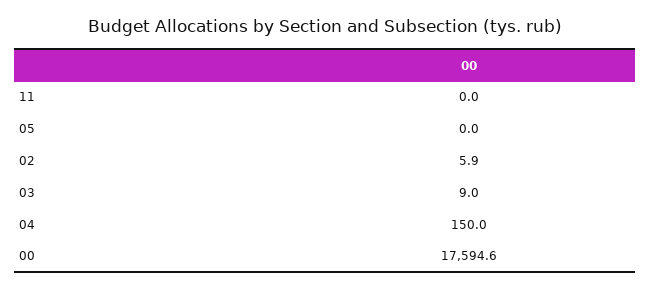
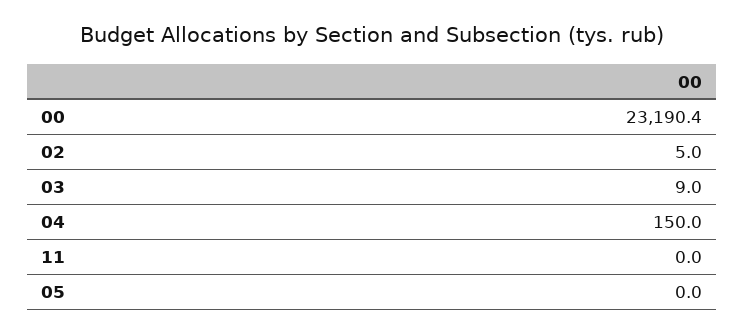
02: 5.9 -> 5
00: 17594.6 -> 23190.4

